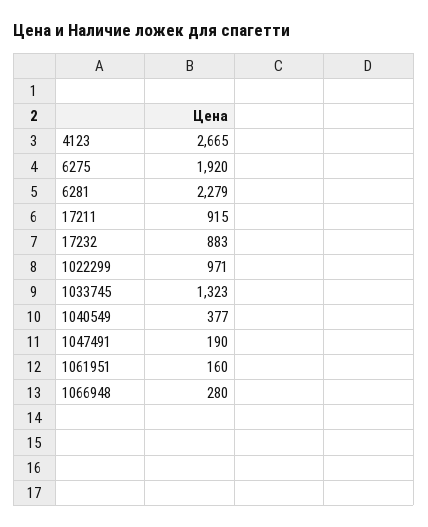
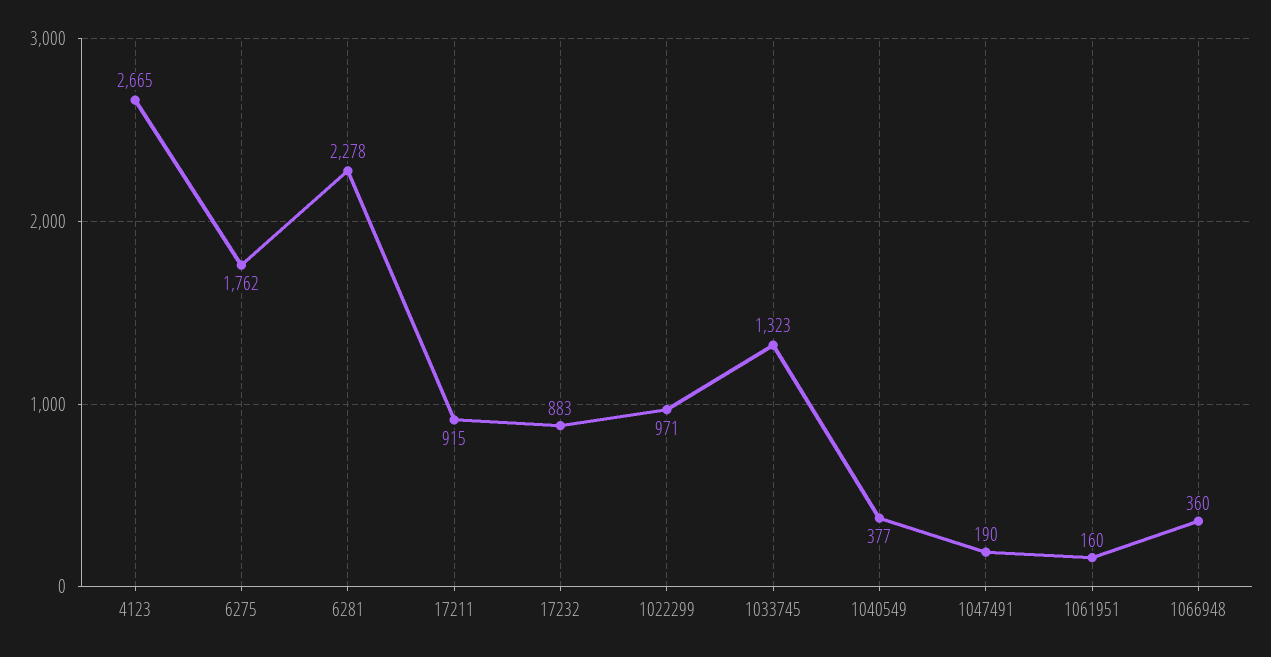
6275: 1920 -> 1762
6281: 2279 -> 2278
1066948: 280 -> 360

